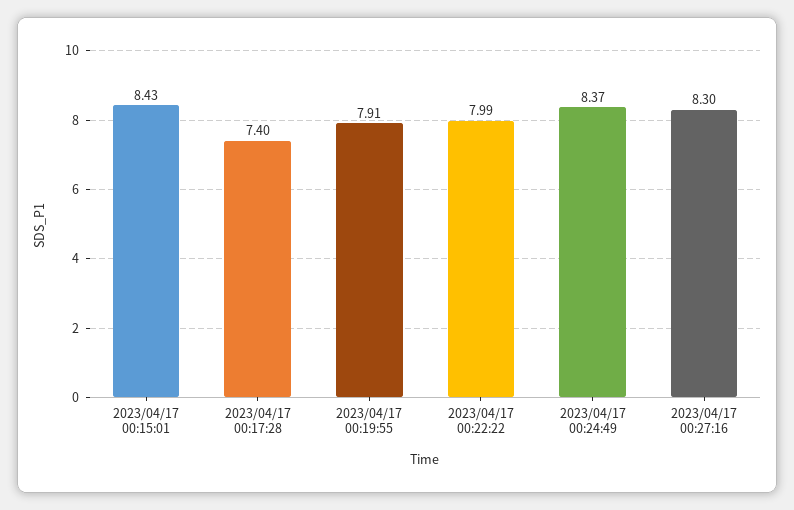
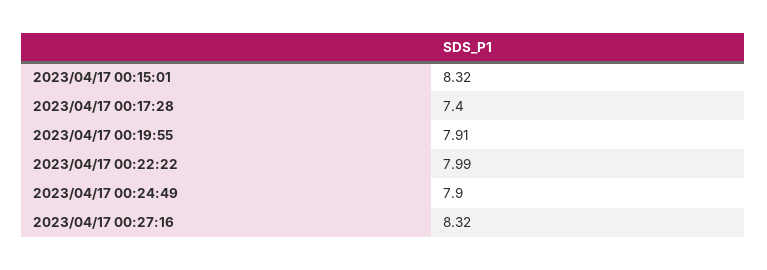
2023/04/17 00:15:01: 8.43 -> 8.32
2023/04/17 00:24:49: 8.37 -> 7.9
2023/04/17 00:27:16: 8.3 -> 8.32

